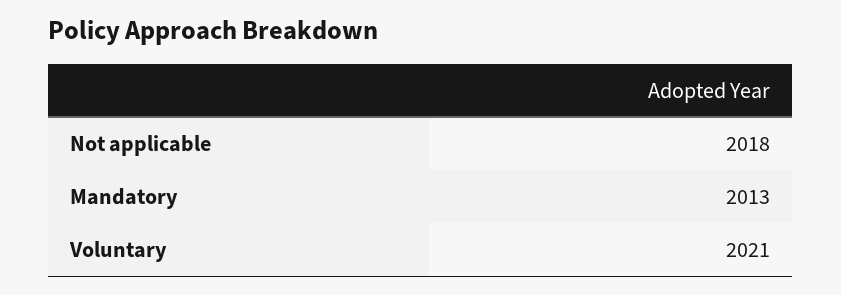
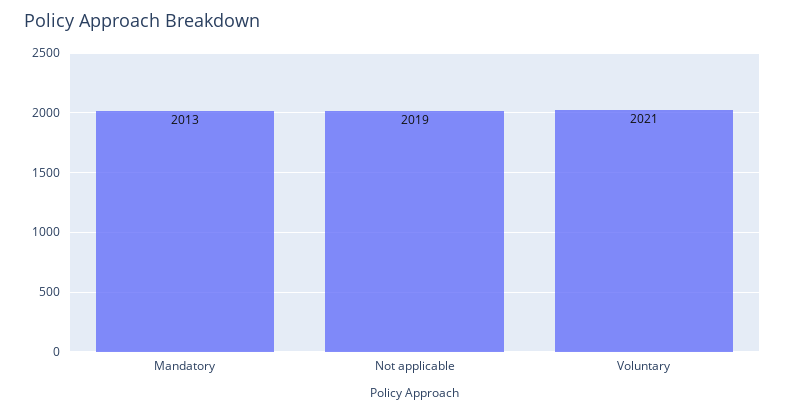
Not applicable: 2018 -> 2019

